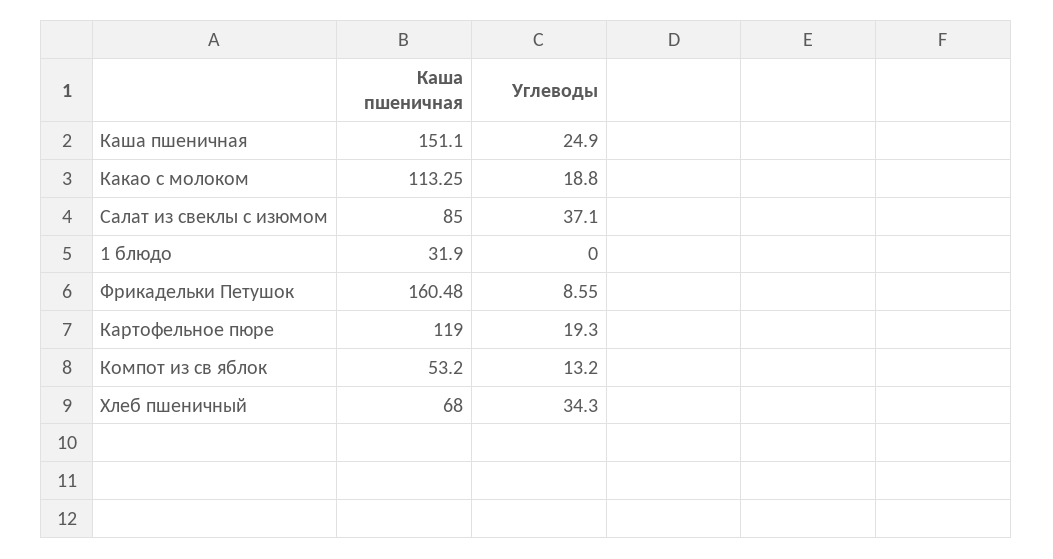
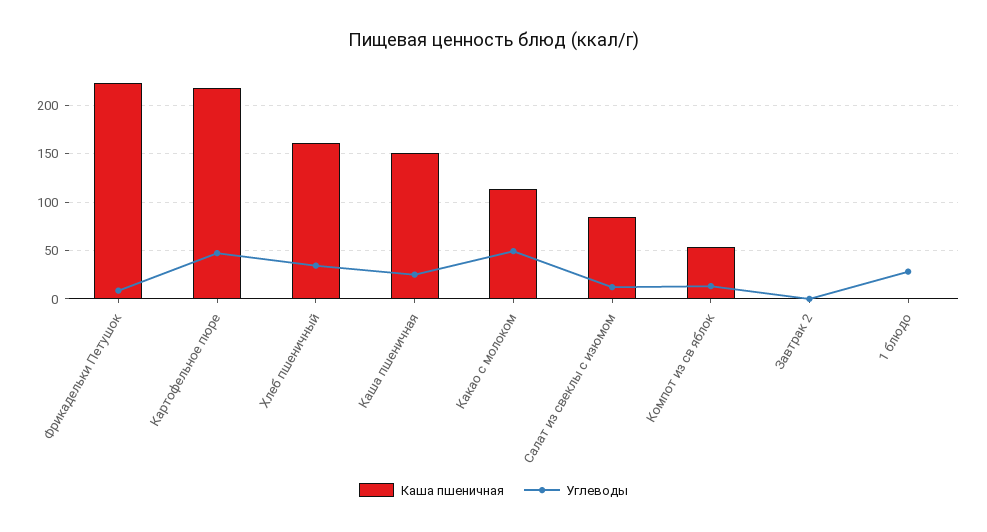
Углеводы, Какао с молоком: 18.8 -> 50
Углеводы, Салат из свеклы с изюмом: 37.1 -> 10
Каша пшеничная, 1 блюдо: 31.9 -> 0
Углеводы, 1 блюдо: 0 -> 30
Каша пшеничная, Фрикадельки Петушок: 160.48 -> 220
Каша пшеничная, Картофельное пюре: 119 -> 220
Углеводы, Картофельное пюре: 19.3 -> 50
Каша пшеничная, Хлеб пшеничный: 68 -> 160
Каша пшеничная, Завтрак 2: none -> 0
Углеводы, Завтрак 2: none -> 0

